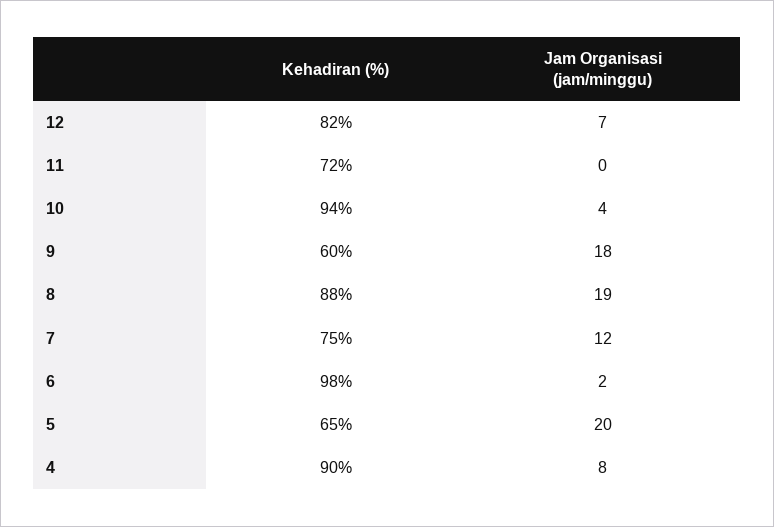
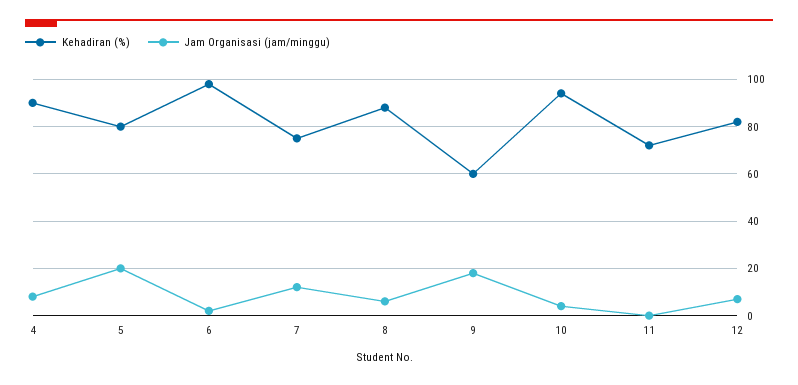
Jam Organisasi (jam/minggu), 8: 19 -> 5
Kehadiran (%), 5: 65 -> 80

